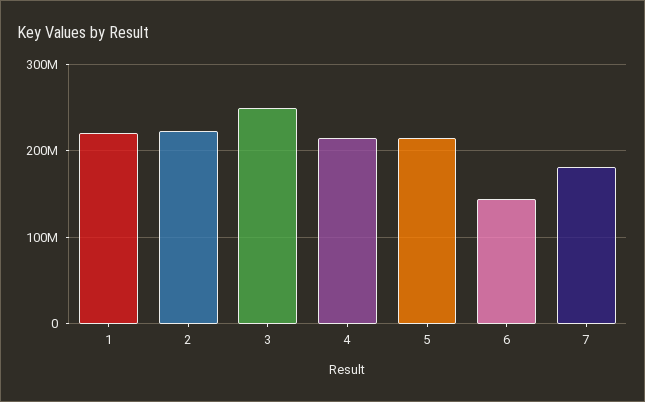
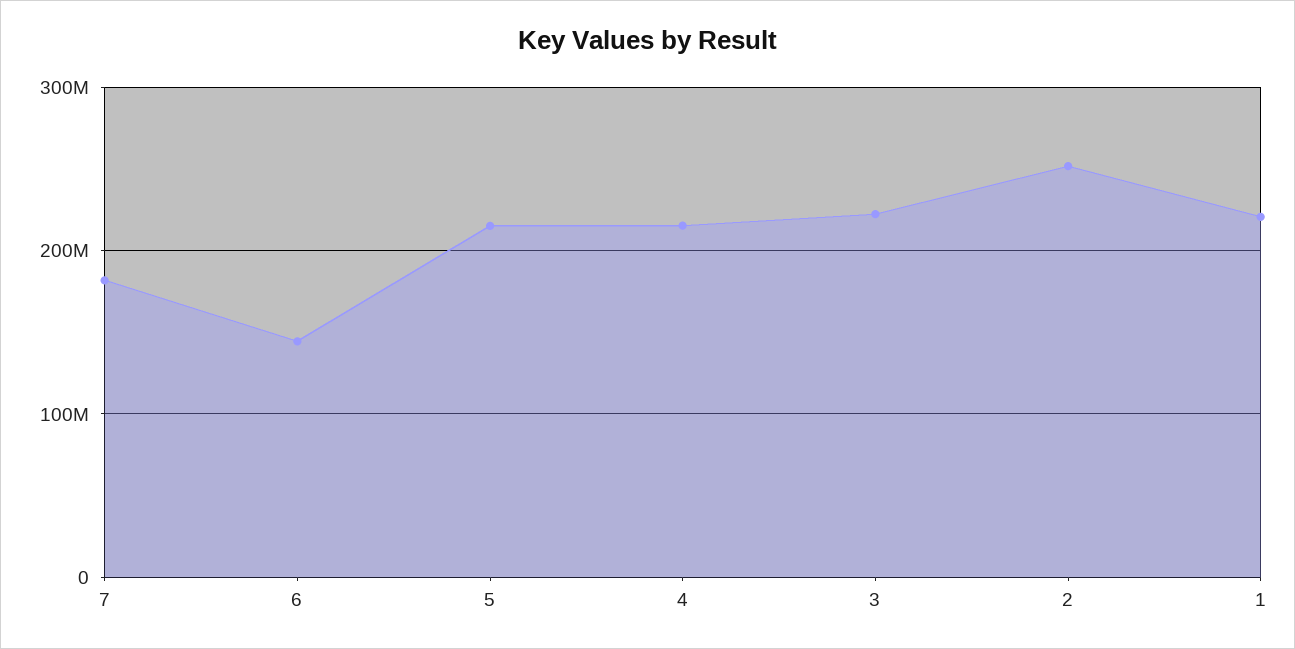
2: 220000000 -> 250000000
3: 250000000 -> 220000000

